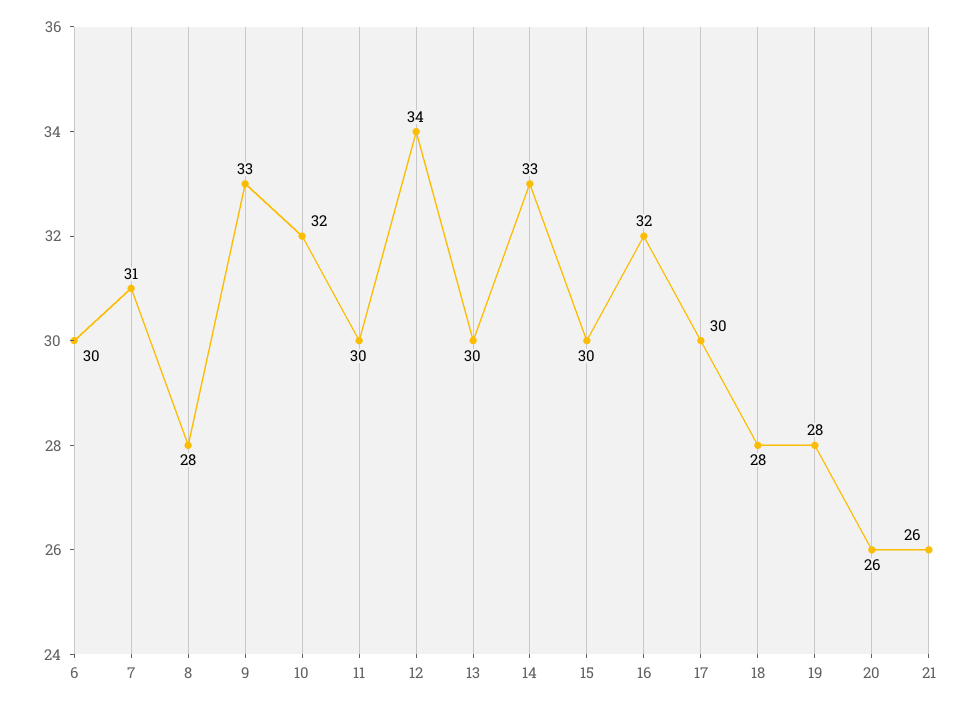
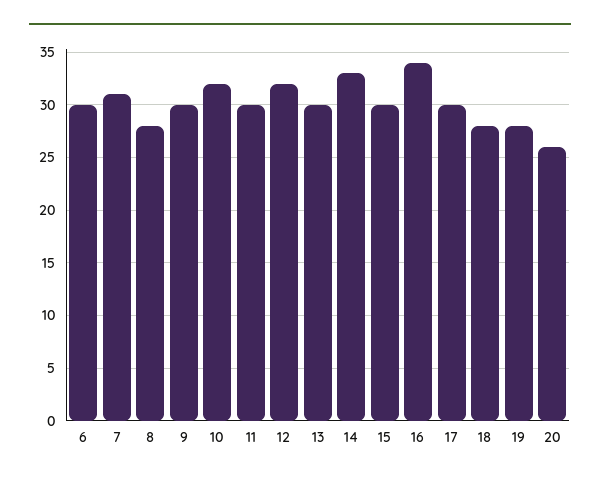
9: 33 -> 30
12: 34 -> 32
16: 32 -> 34
21: 26 -> none

